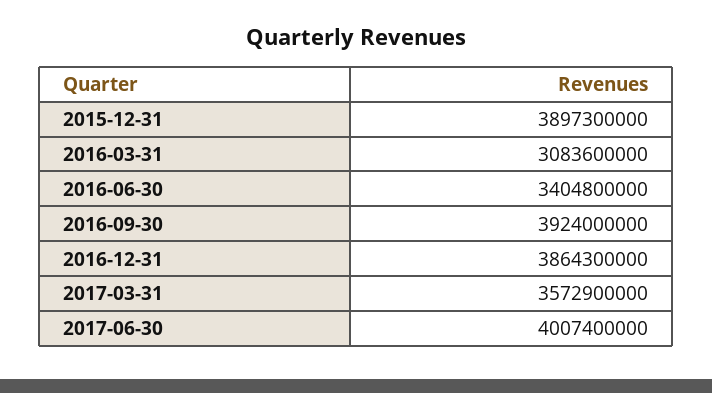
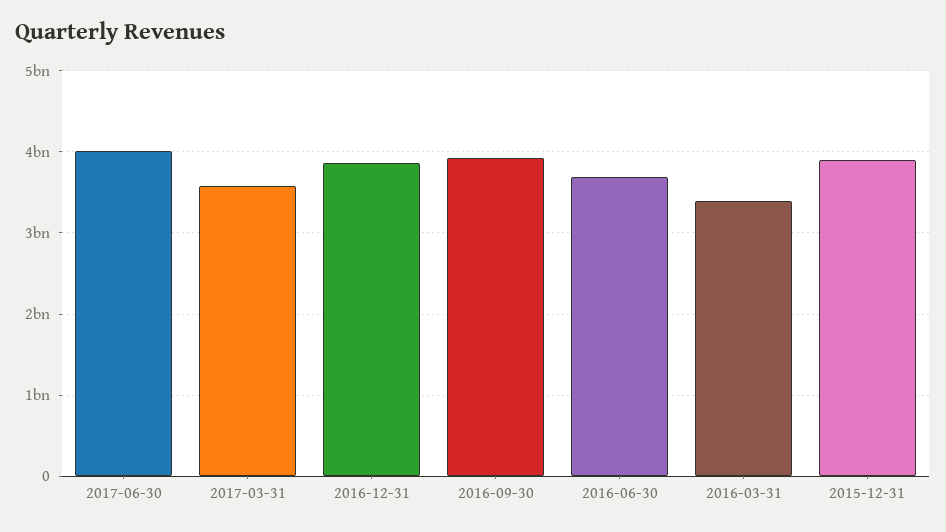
2016-03-31: 3083600000 -> 3400000000
2016-06-30: 3404800000 -> 3700000000

